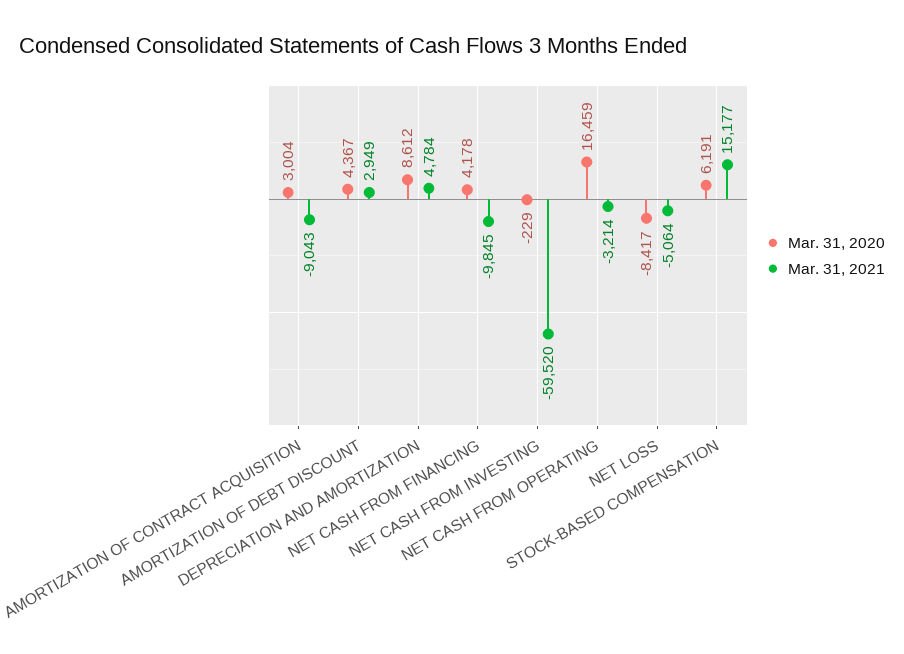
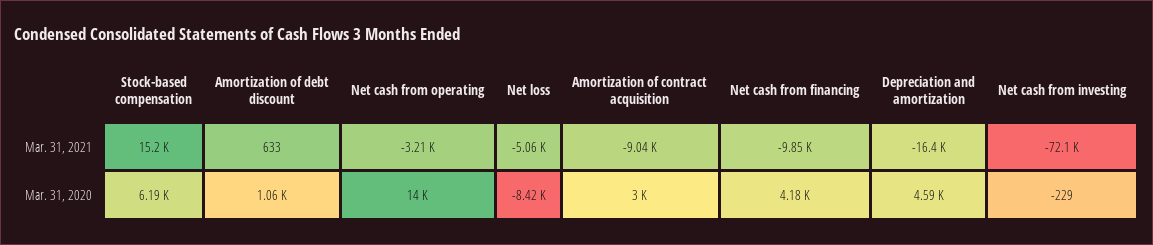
Mar. 31, 2020, AMORTIZATION OF DEBT DISCOUNT: 4367 -> 1060
Mar. 31, 2021, AMORTIZATION OF DEBT DISCOUNT: 2949 -> 633
Mar. 31, 2020, DEPRECIATION AND AMORTIZATION: 8612 -> 4590
Mar. 31, 2021, DEPRECIATION AND AMORTIZATION: 4784 -> -16400
Mar. 31, 2021, NET CASH FROM INVESTING: -59520 -> -72100
Mar. 31, 2020, NET CASH FROM OPERATING: 16459 -> 14000

